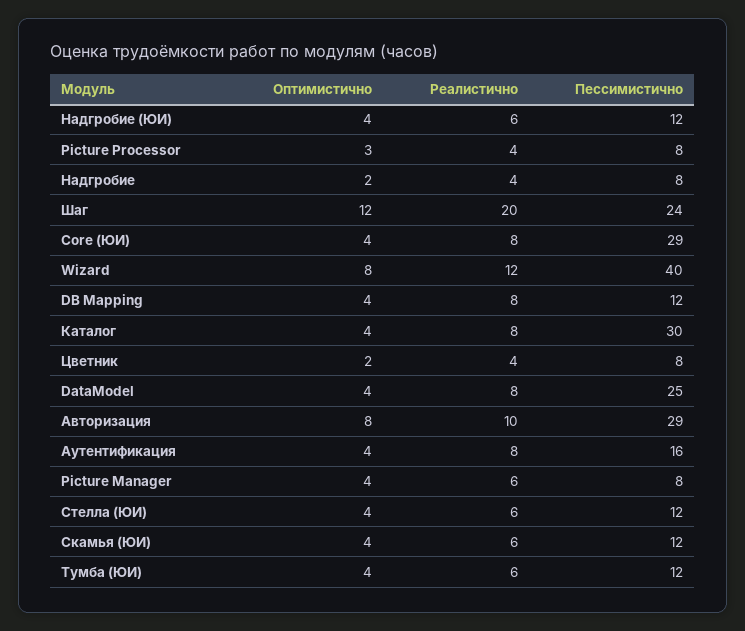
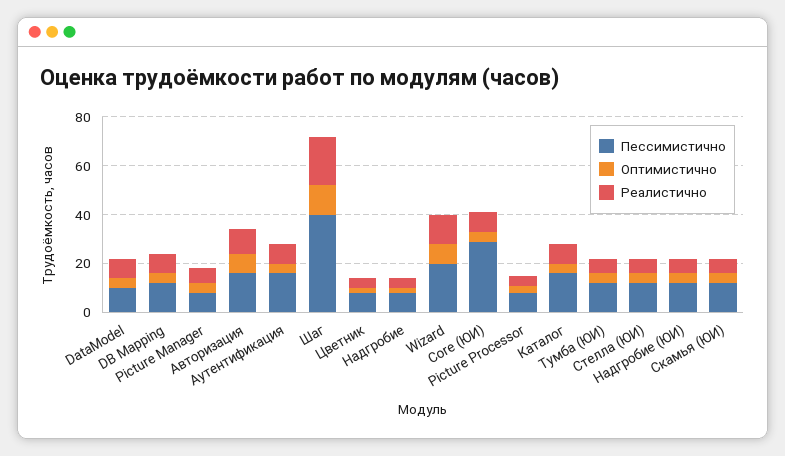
Пессимистично, Шаг: 24 -> 40
Пессимистично, Wizard: 40 -> 20
Пессимистично, Каталог: 30 -> 15
Пессимистично, DataModel: 25 -> 10
Пессимистично, Авторизация: 29 -> 15

